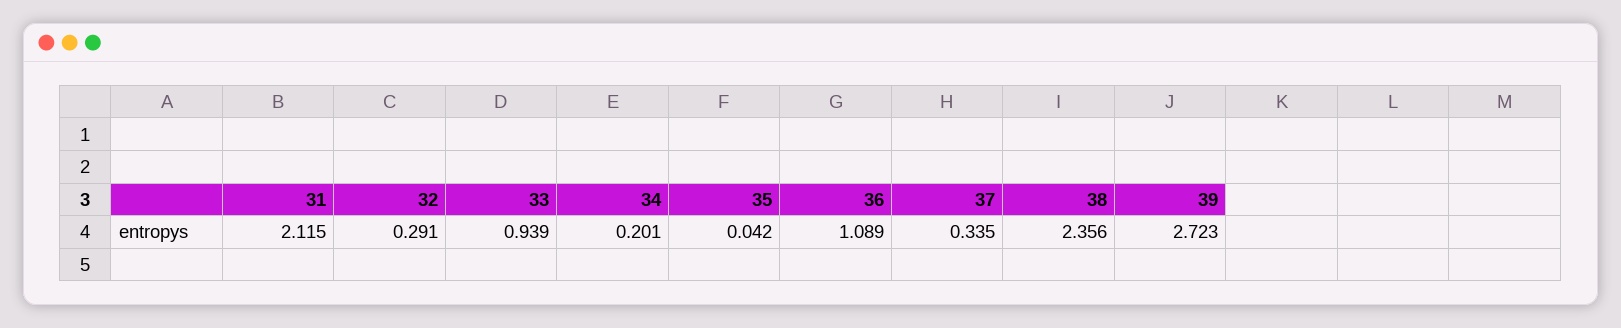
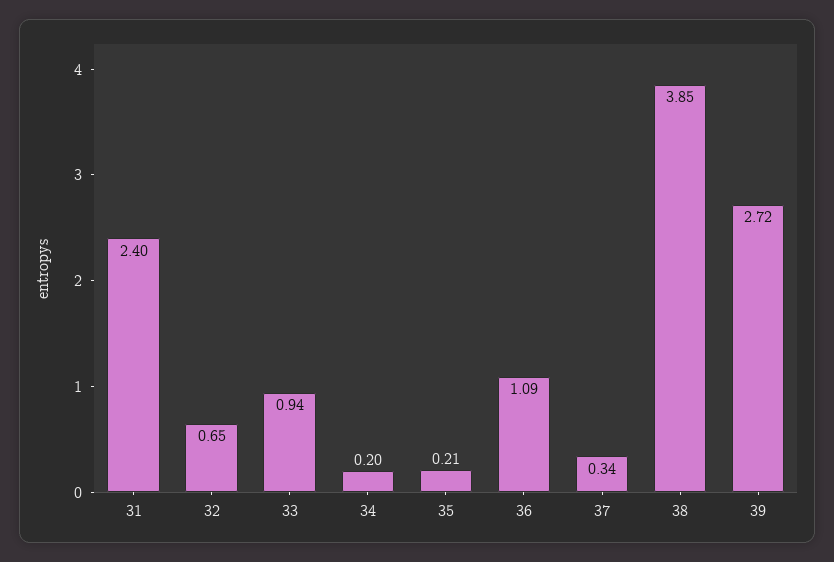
31: 2.115 -> 2.4
32: 0.291 -> 0.65
35: 0.042 -> 0.21
38: 2.356 -> 3.85

